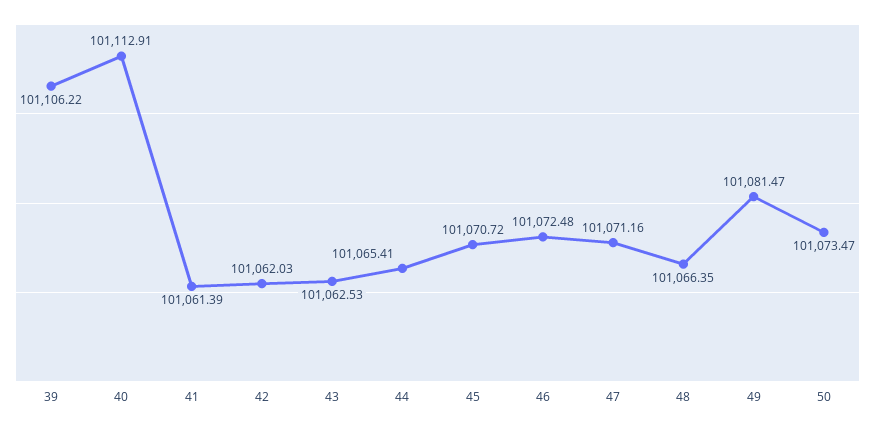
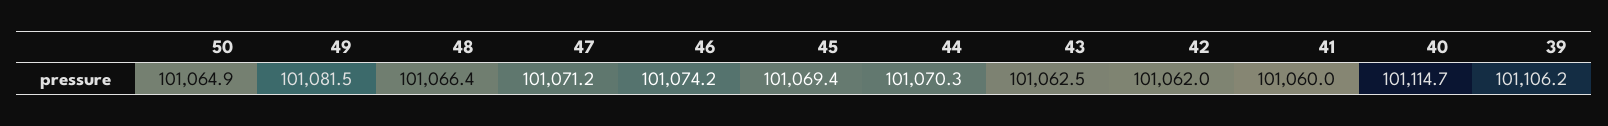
40: 101112.91 -> 101114.7
41: 101061.39 -> 101060
44: 101065.41 -> 101070.3
45: 101070.72 -> 101069.4
46: 101072.48 -> 101074.2
50: 101073.47 -> 101064.9

